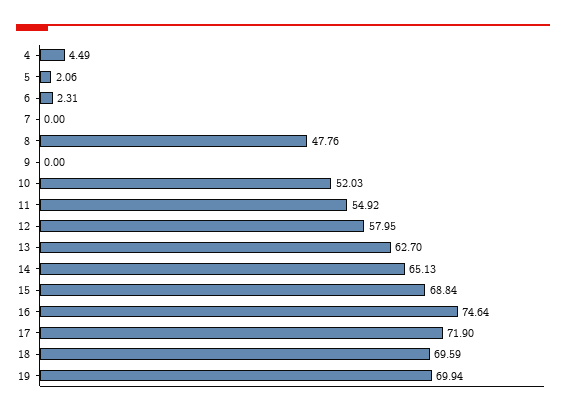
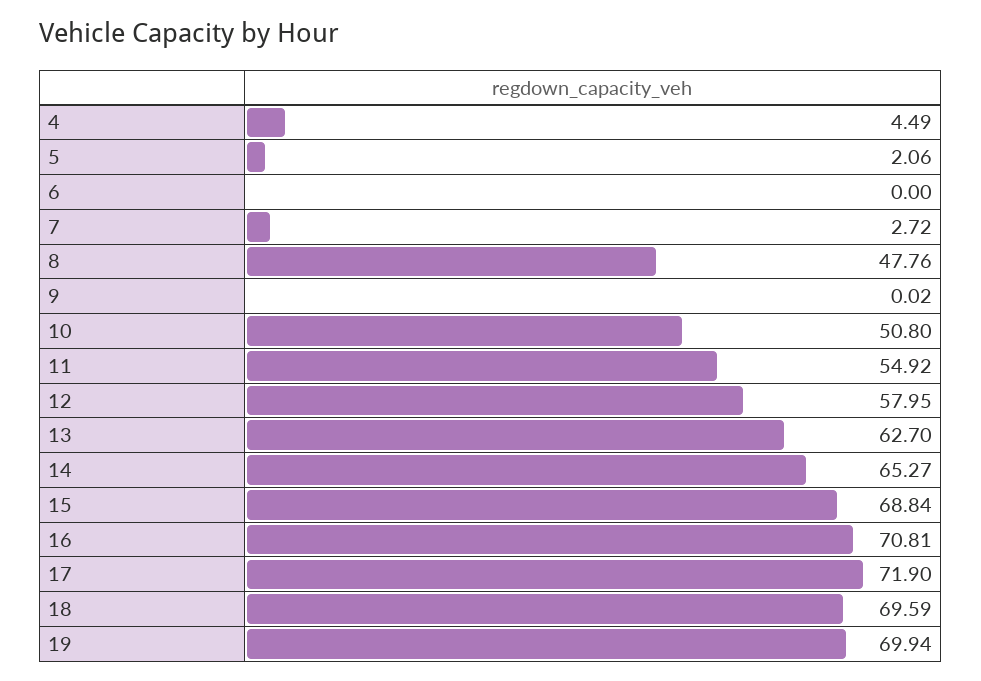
6: 2.31 -> 0
7: 0 -> 2.72
9: 0 -> 0.02
10: 52.03 -> 50.8
14: 65.13 -> 65.27
16: 74.64 -> 70.81

